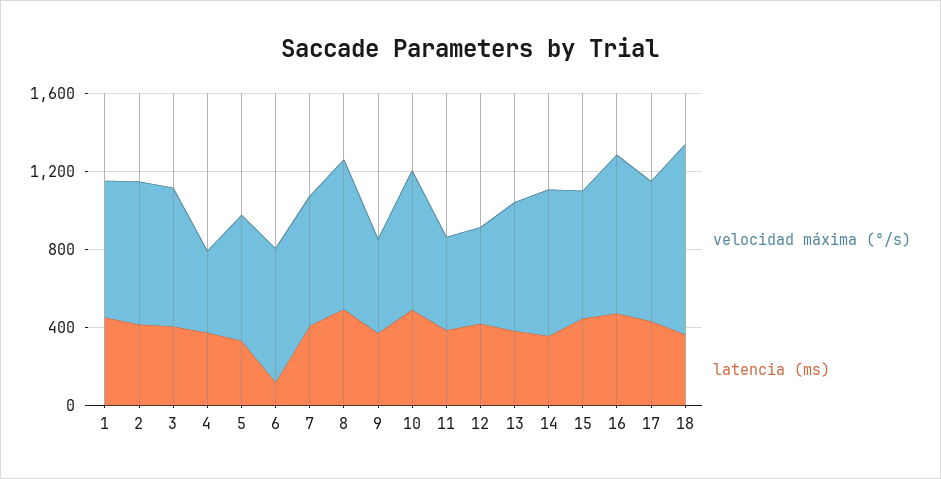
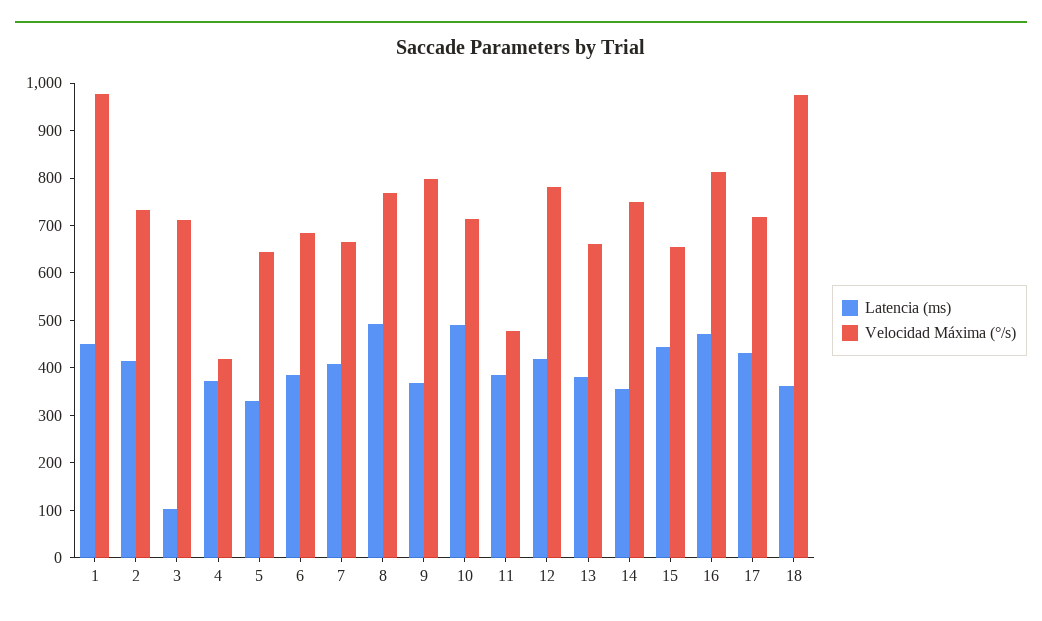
velocidad máxima (°/s), 1: 700 -> 980
latencia (ms), 3: 400 -> 100
latencia (ms), 6: 100 -> 380
velocidad máxima (°/s), 9: 500 -> 800
velocidad máxima (°/s), 12: 500 -> 780

